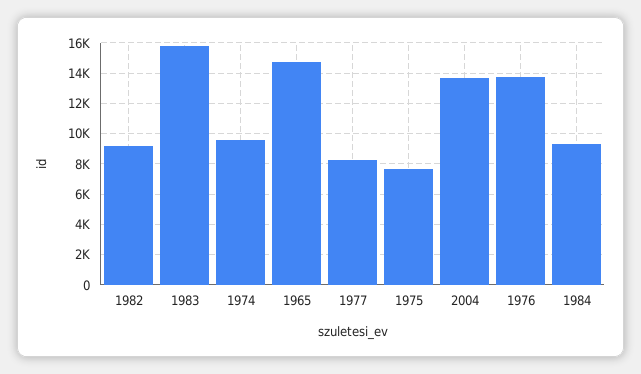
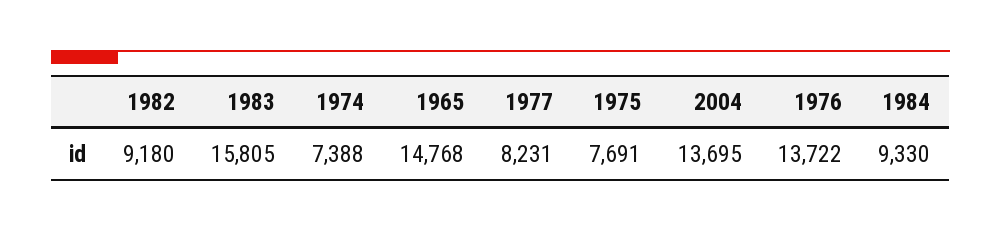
1974: 9500 -> 7388

